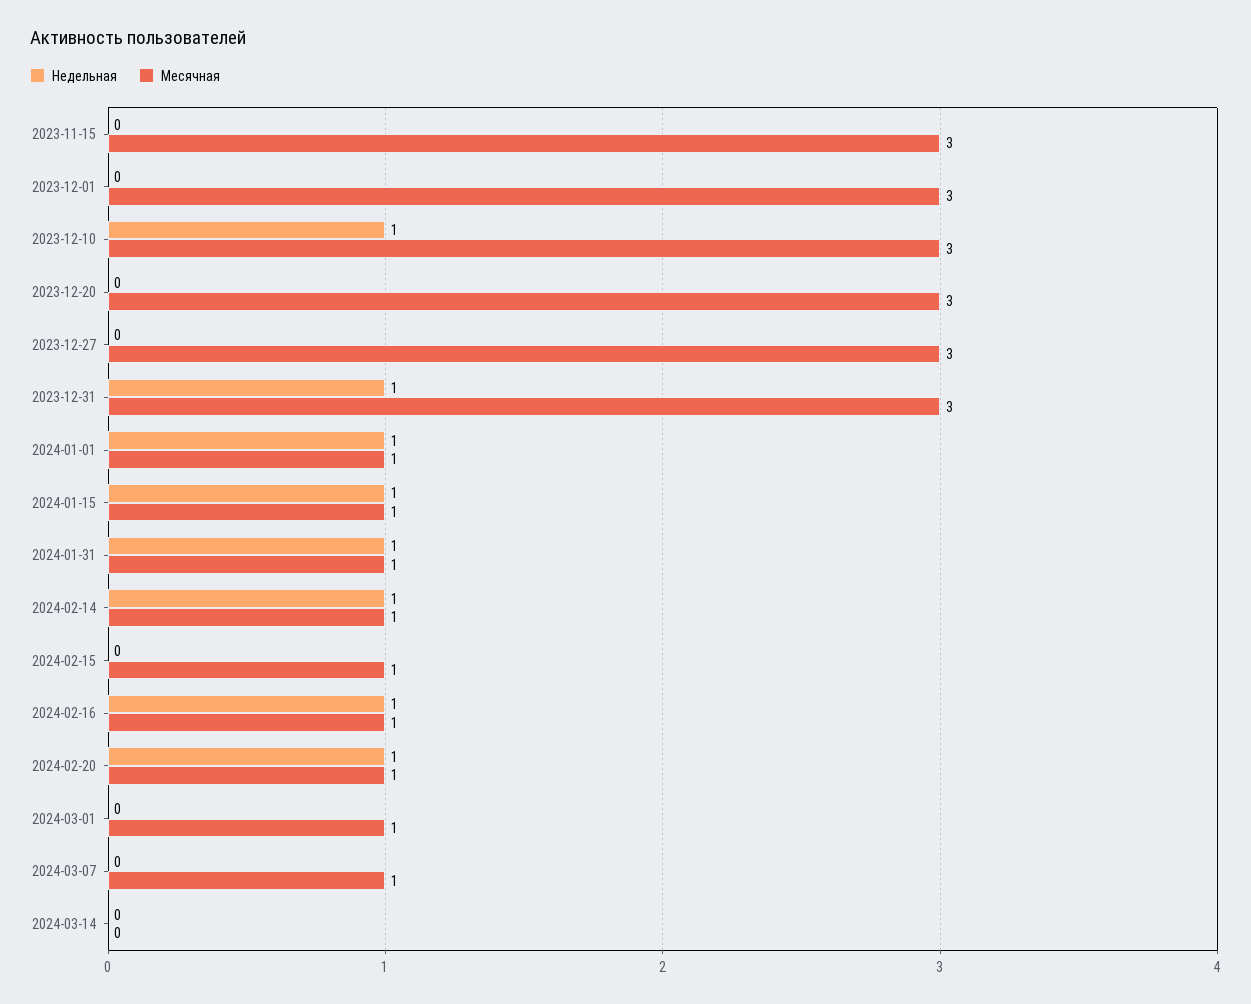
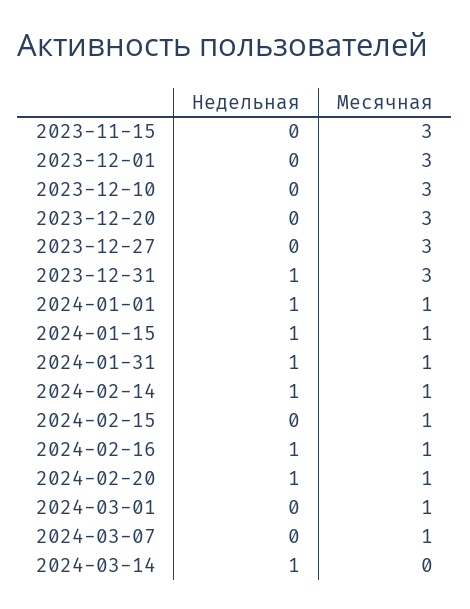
Недельная, 2023-12-10: 1 -> 0
Недельная, 2024-03-14: 0 -> 1

